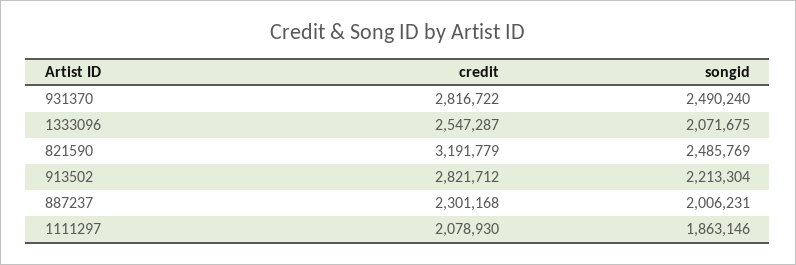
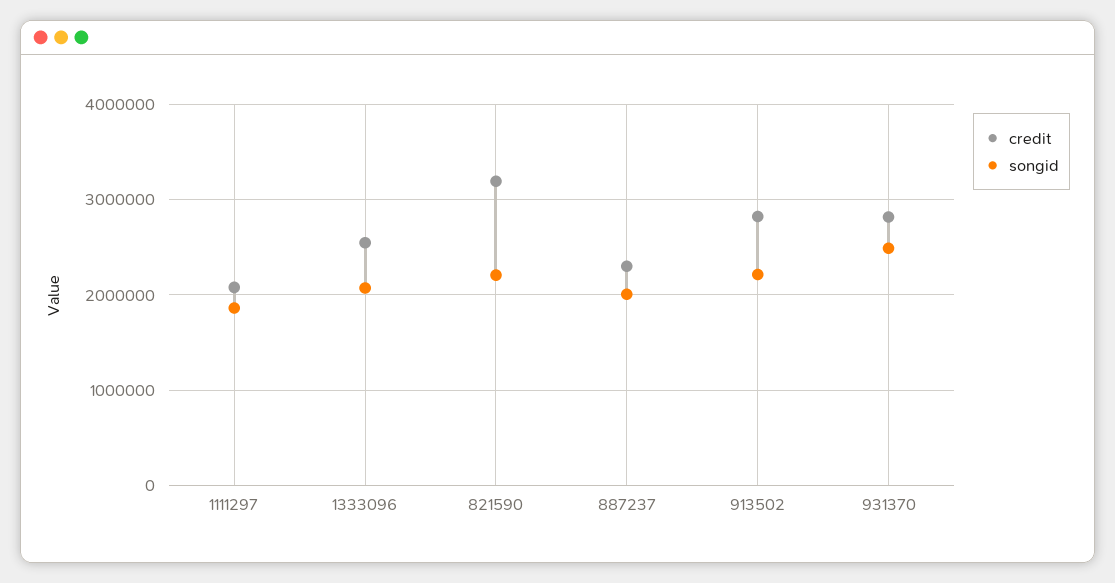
songid, 821590: 2485769 -> 2200000

